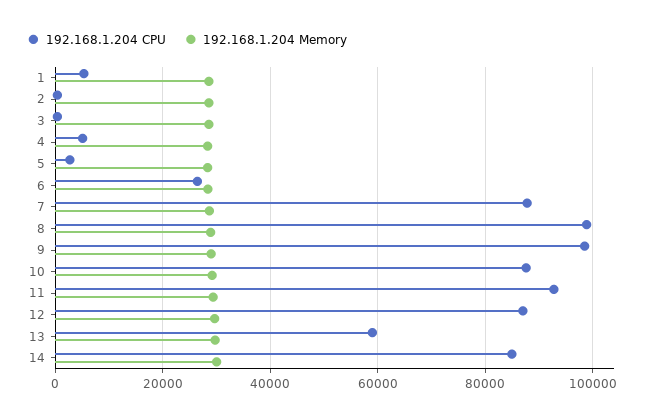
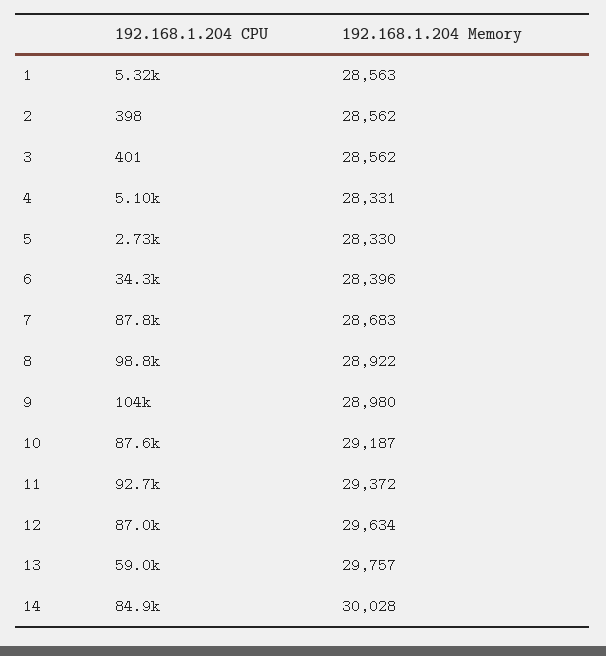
192.168.1.204 CPU, 6: 26000 -> 34300
192.168.1.204 CPU, 9: 98000 -> 104000

